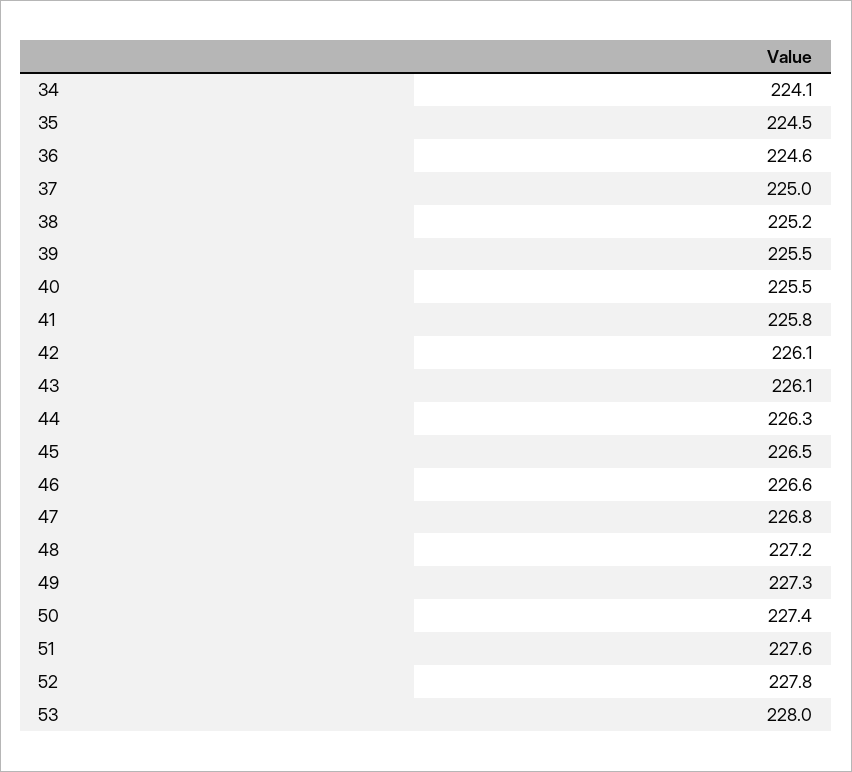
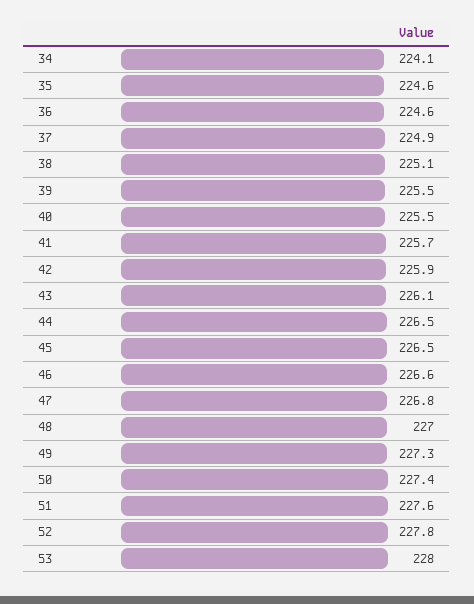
35: 224.5 -> 224.6
37: 225 -> 224.9
38: 225.2 -> 225.1
41: 225.8 -> 225.7
42: 226.1 -> 225.9
44: 226.3 -> 226.5
48: 227.2 -> 227

